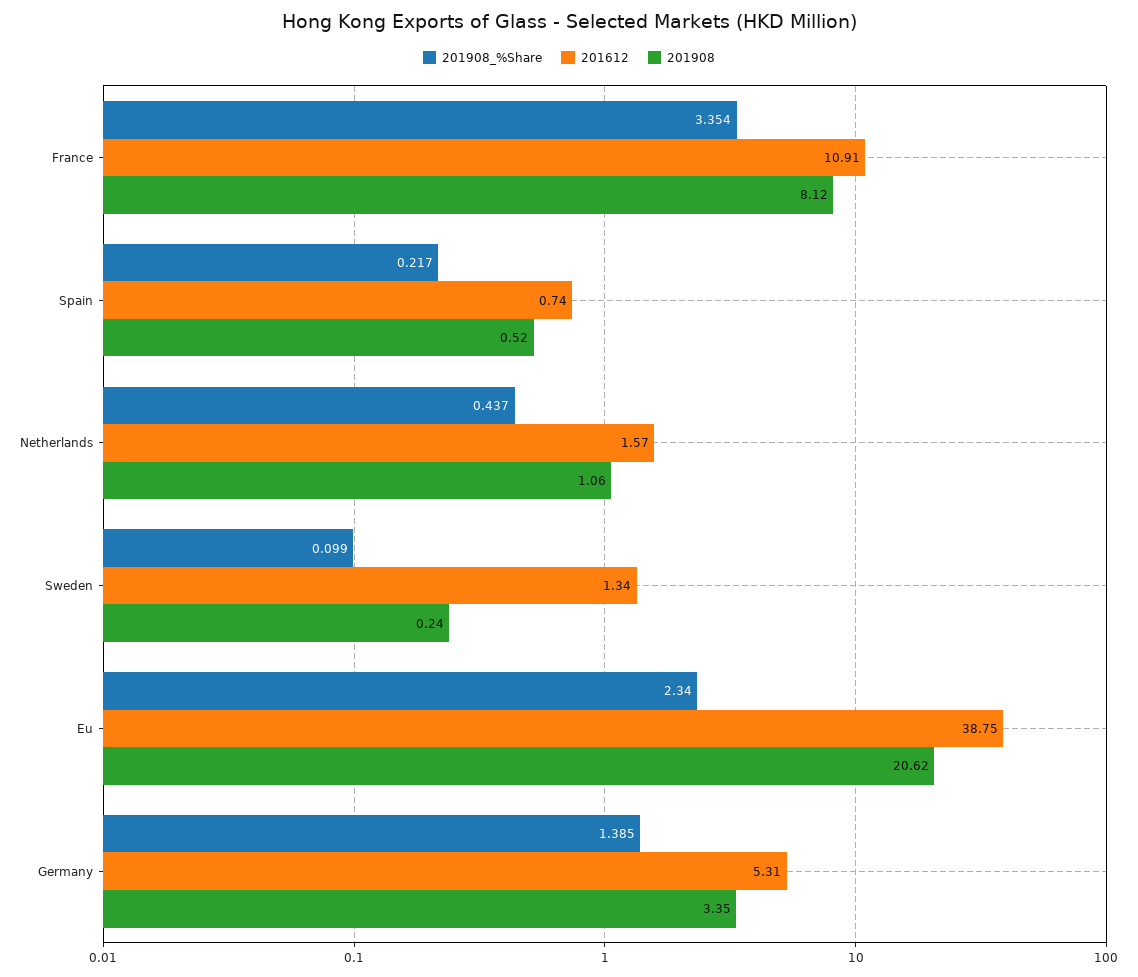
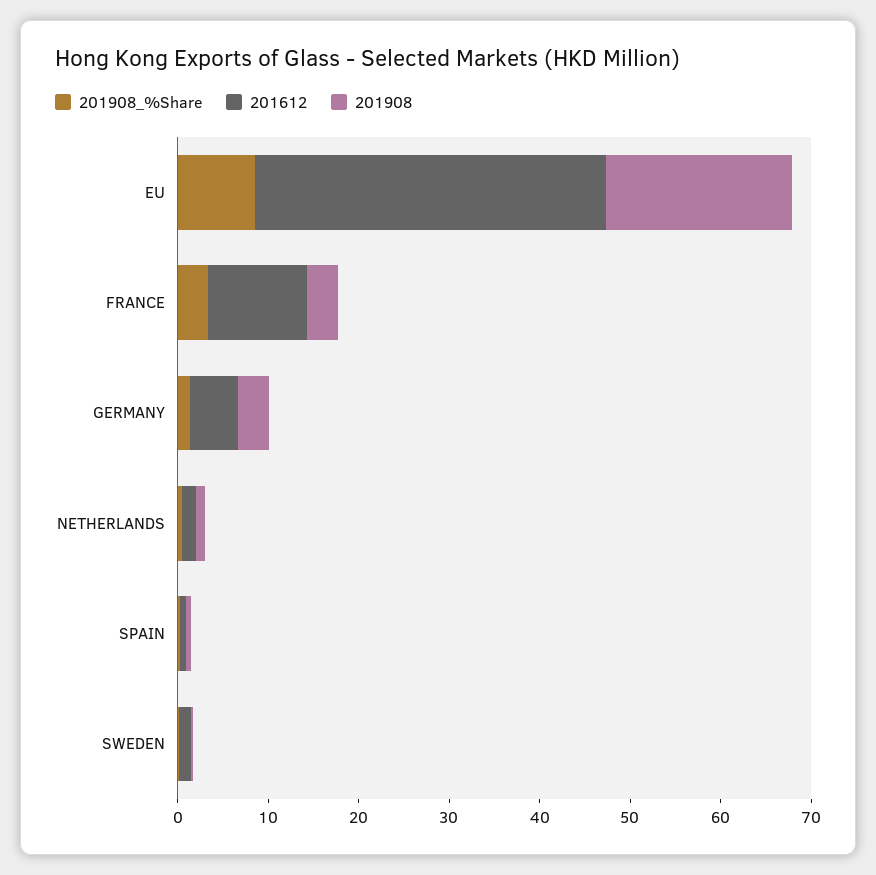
201908, France: 8.12 -> 4
201908_%Share, Eu: 2.34 -> 8

